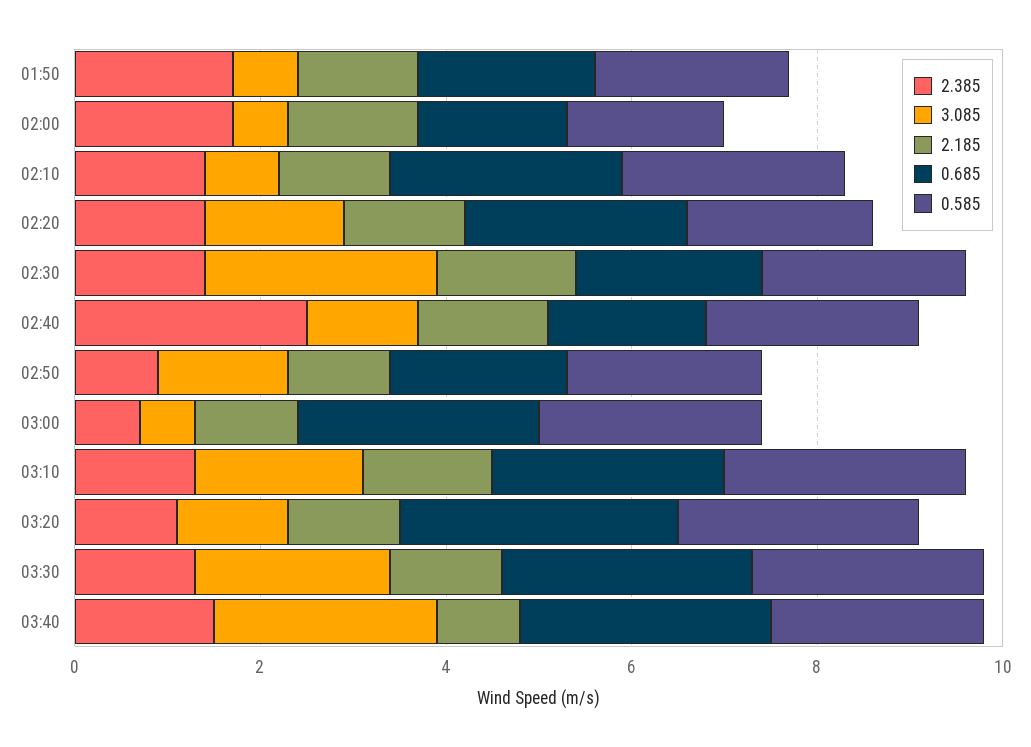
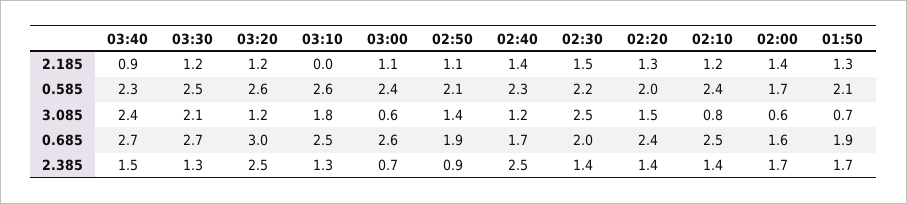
2.185, 03:10: 1.5 -> 0
2.385, 03:20: 1 -> 2.5

